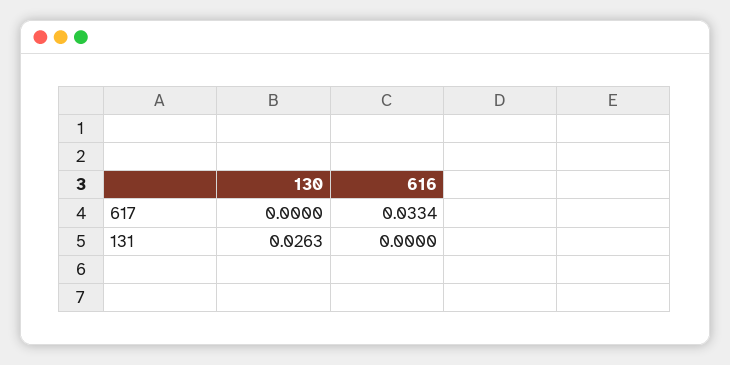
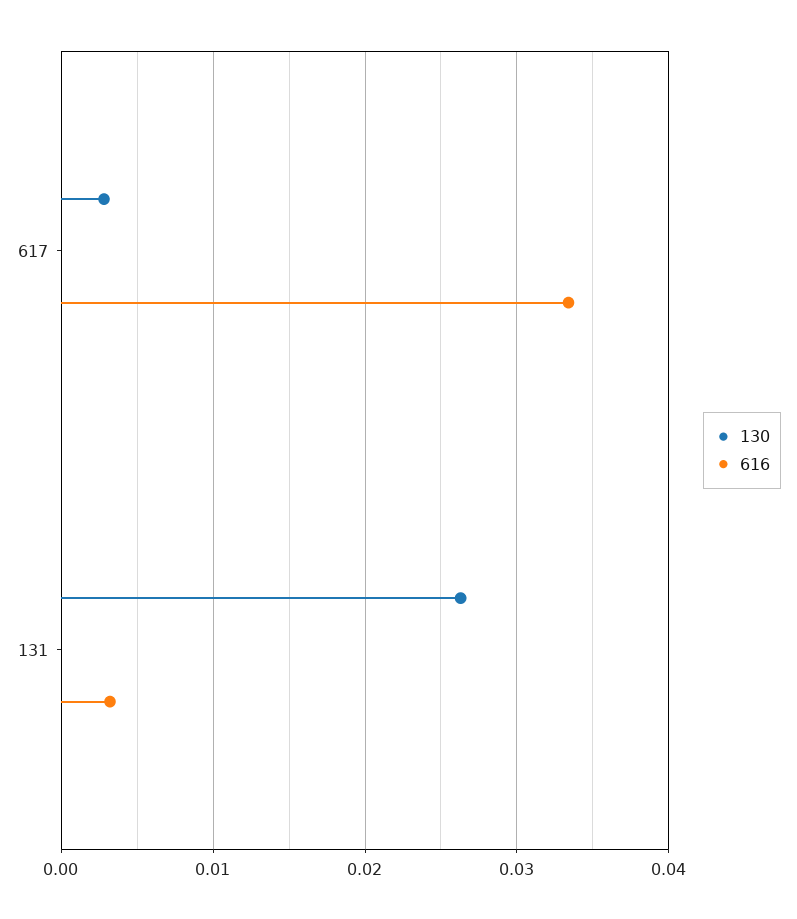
130, 617: 0 -> 0.003
616, 131: 0 -> 0.003

